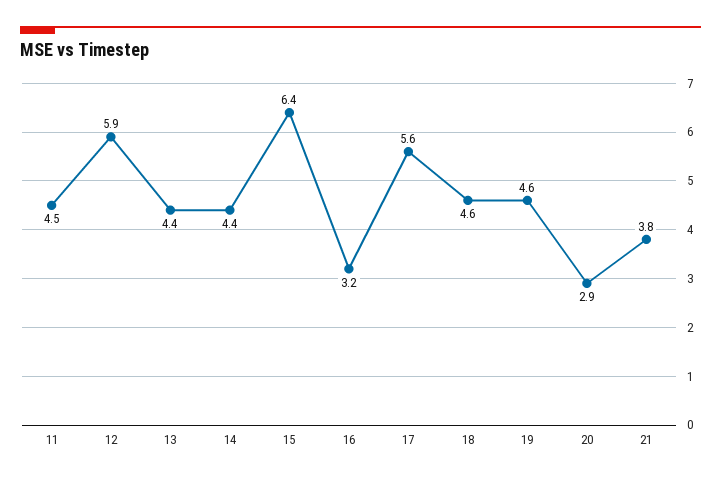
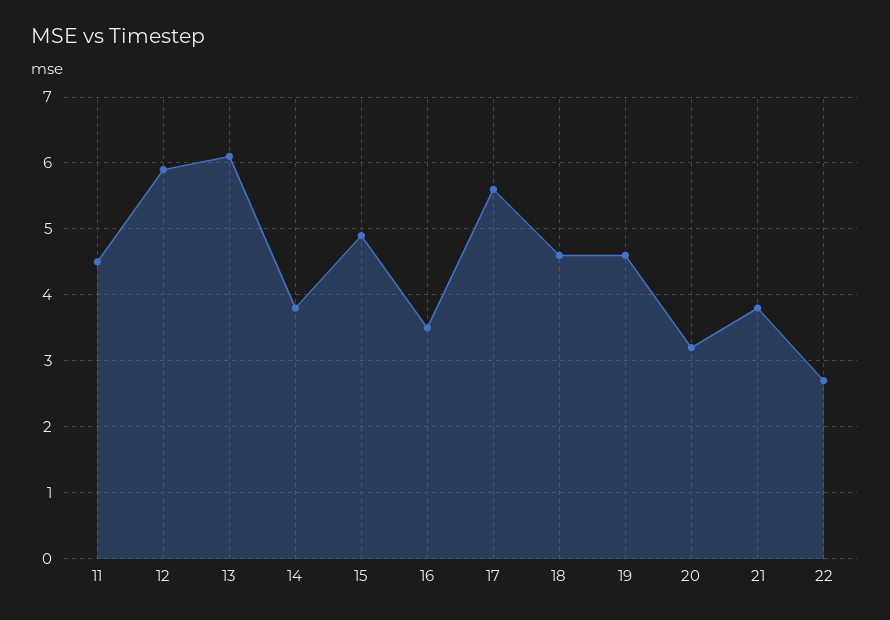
13: 4.4 -> 6.1
14: 4.4 -> 3.8
15: 6.4 -> 4.9
16: 3.2 -> 3.5
20: 2.9 -> 3.2
22: none -> 2.7

